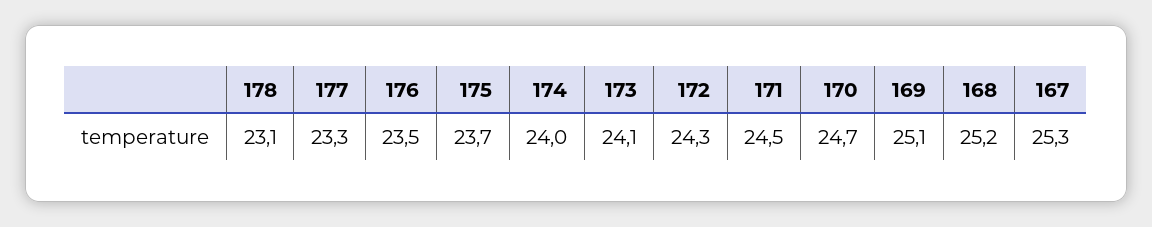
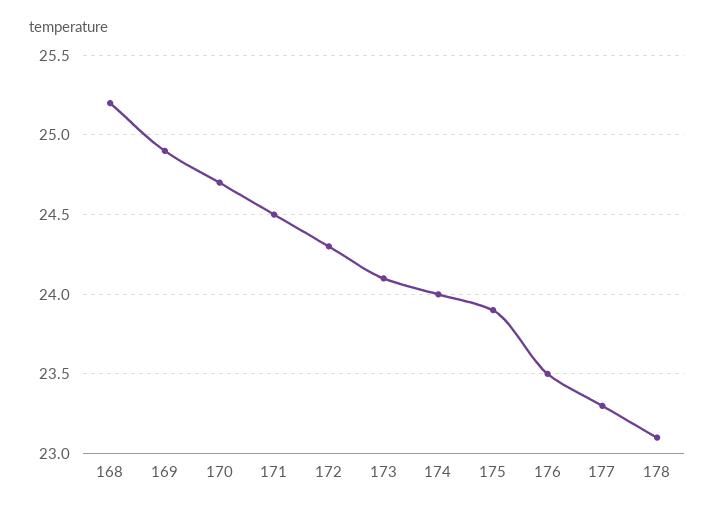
175: 23.7 -> 23.9
169: 25.1 -> 24.9
167: 25.3 -> none

